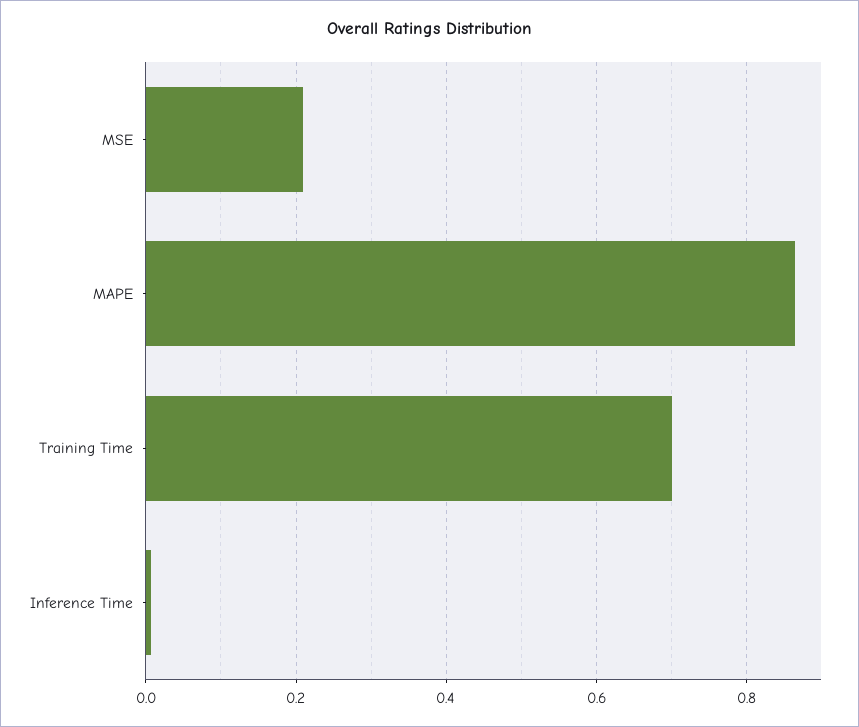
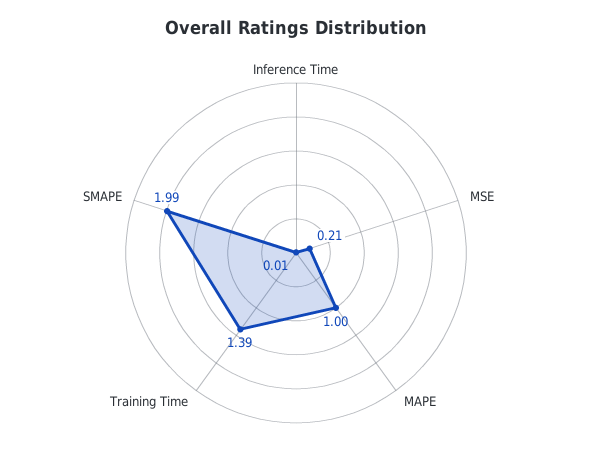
MAPE: 0.86 -> 1
Training Time: 0.7 -> 1.39
SMAPE: none -> 1.99

